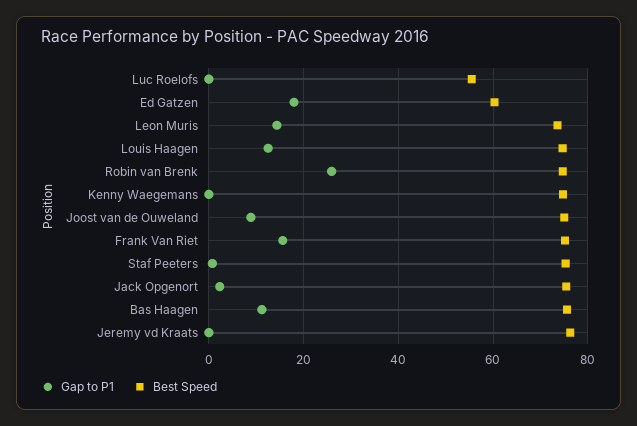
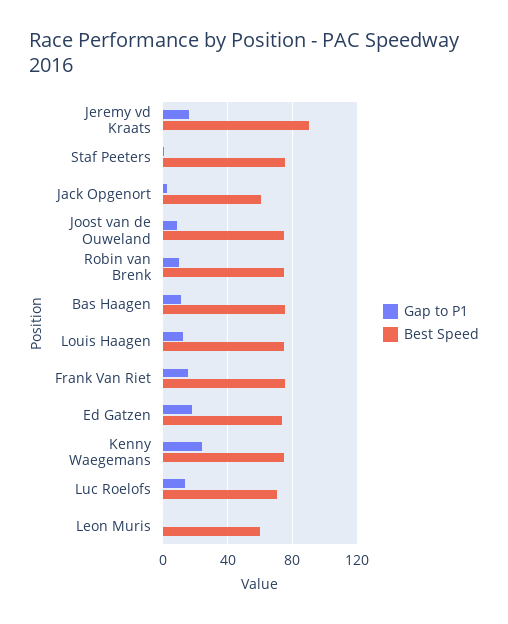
Gap to P1, Luc Roelofs: 0 -> 15
Best Speed, Luc Roelofs: 56 -> 70
Best Speed, Ed Gatzen: 60 -> 75
Gap to P1, Leon Muris: 14 -> 0
Best Speed, Leon Muris: 74 -> 60
Gap to P1, Robin van Brenk: 26 -> 10
Gap to P1, Kenny Waegemans: 0 -> 25
Best Speed, Jack Opgenort: 76 -> 60
Gap to P1, Jeremy vd Kraats: 0 -> 15
Best Speed, Jeremy vd Kraats: 76 -> 90

